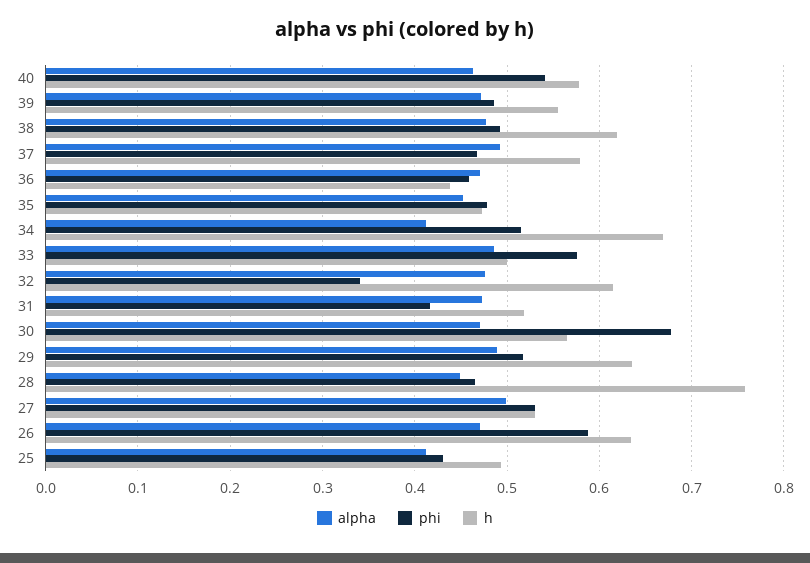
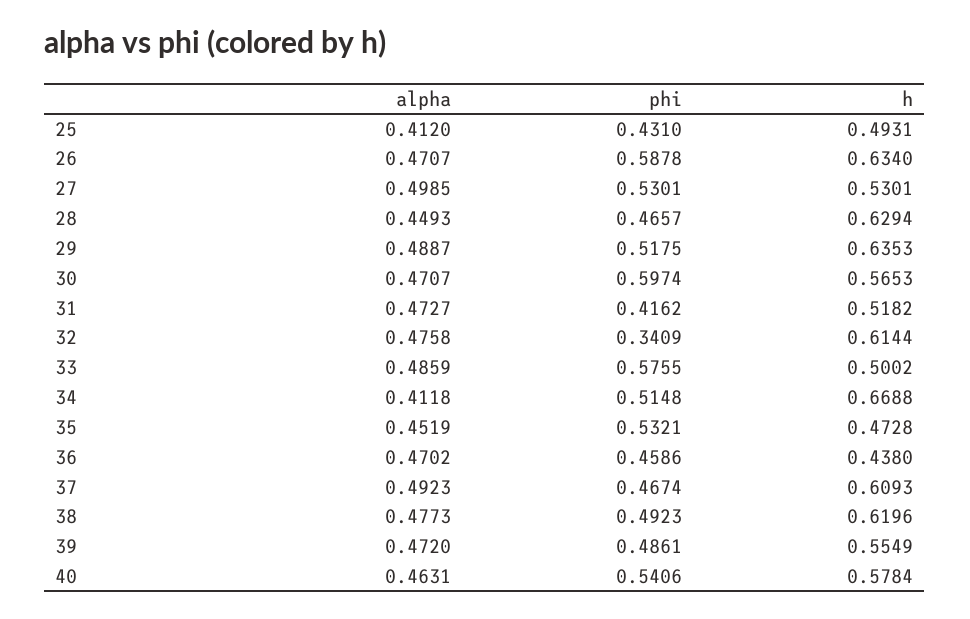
h, 37: 0.58 -> 0.6093
phi, 35: 0.48 -> 0.5321
phi, 30: 0.68 -> 0.5974
h, 28: 0.76 -> 0.6294

